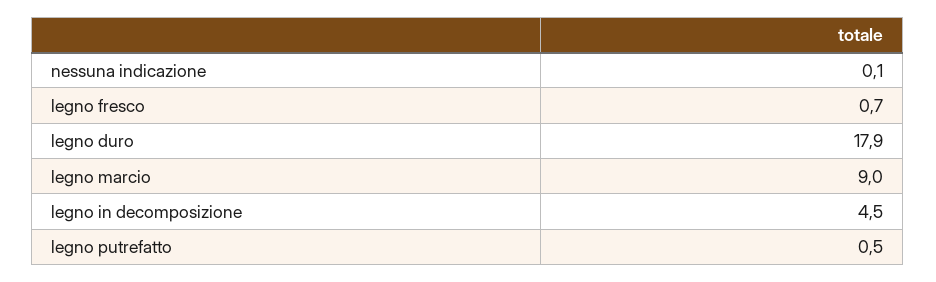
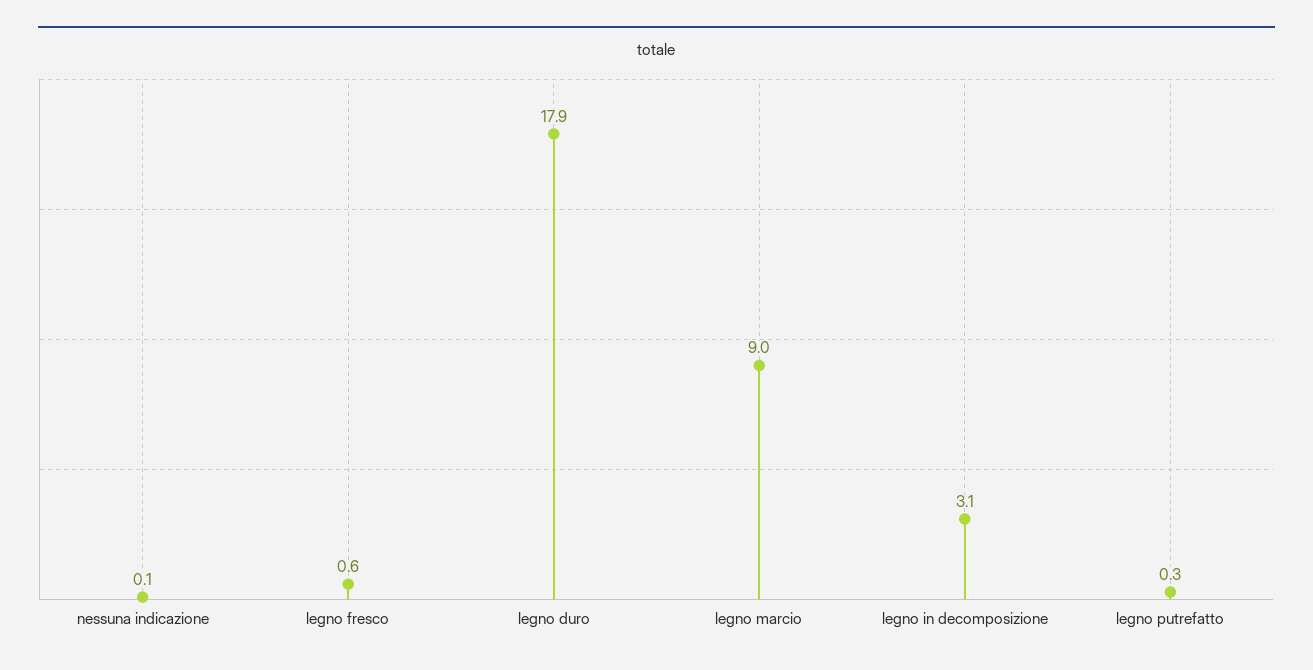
legno fresco: 0.7 -> 0.6
legno in decomposizione: 4.5 -> 3.1
legno putrefatto: 0.5 -> 0.3

